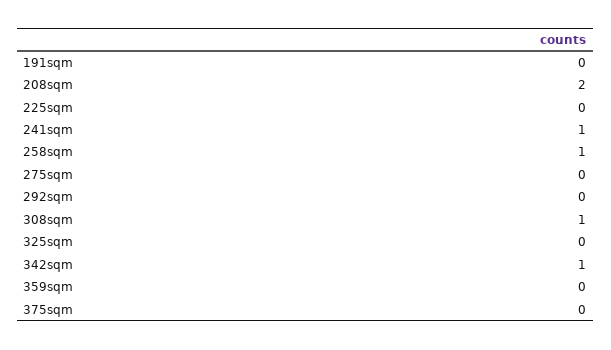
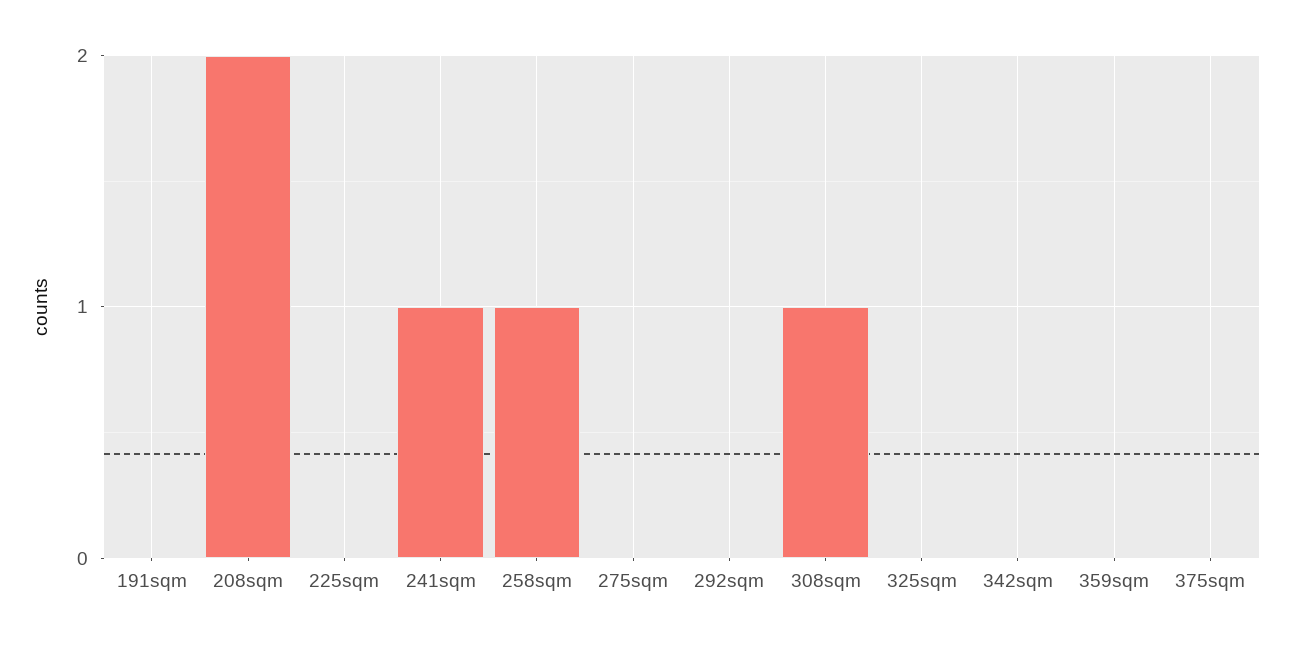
342sqm: 1 -> 0

